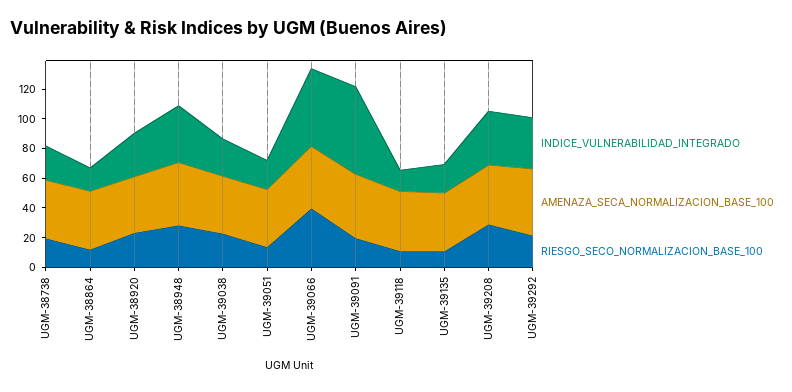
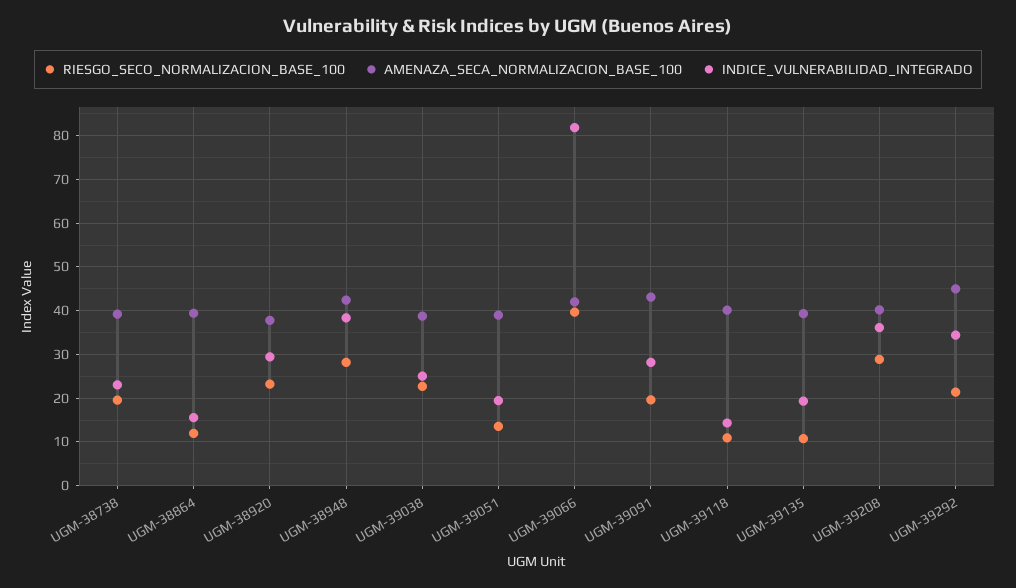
INDICE_VULNERABILIDAD_INTEGRADO, UGM-39066: 50 -> 82
INDICE_VULNERABILIDAD_INTEGRADO, UGM-39091: 60 -> 28

